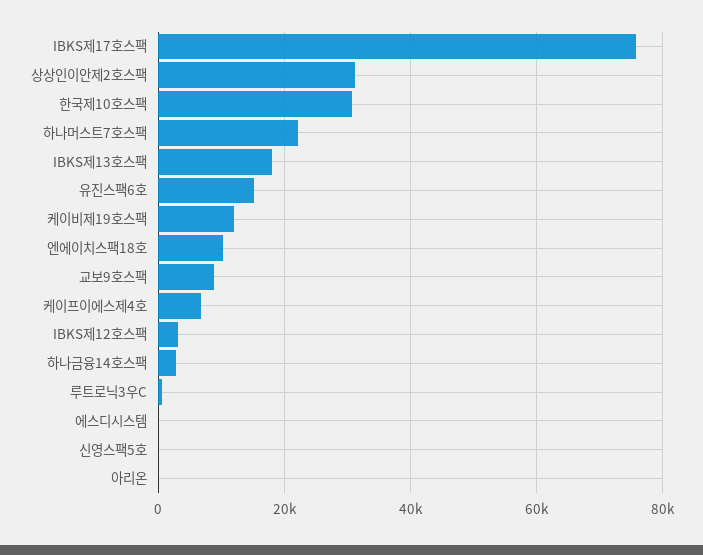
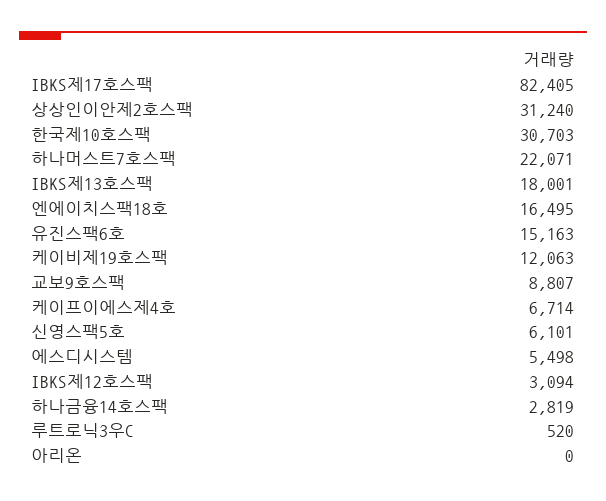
IBKS제17호스팩: 76000 -> 82405
엔에이치스팩18호: 10000 -> 16495
에스디시스템: 0 -> 5498
신영스팩5호: 0 -> 6101

